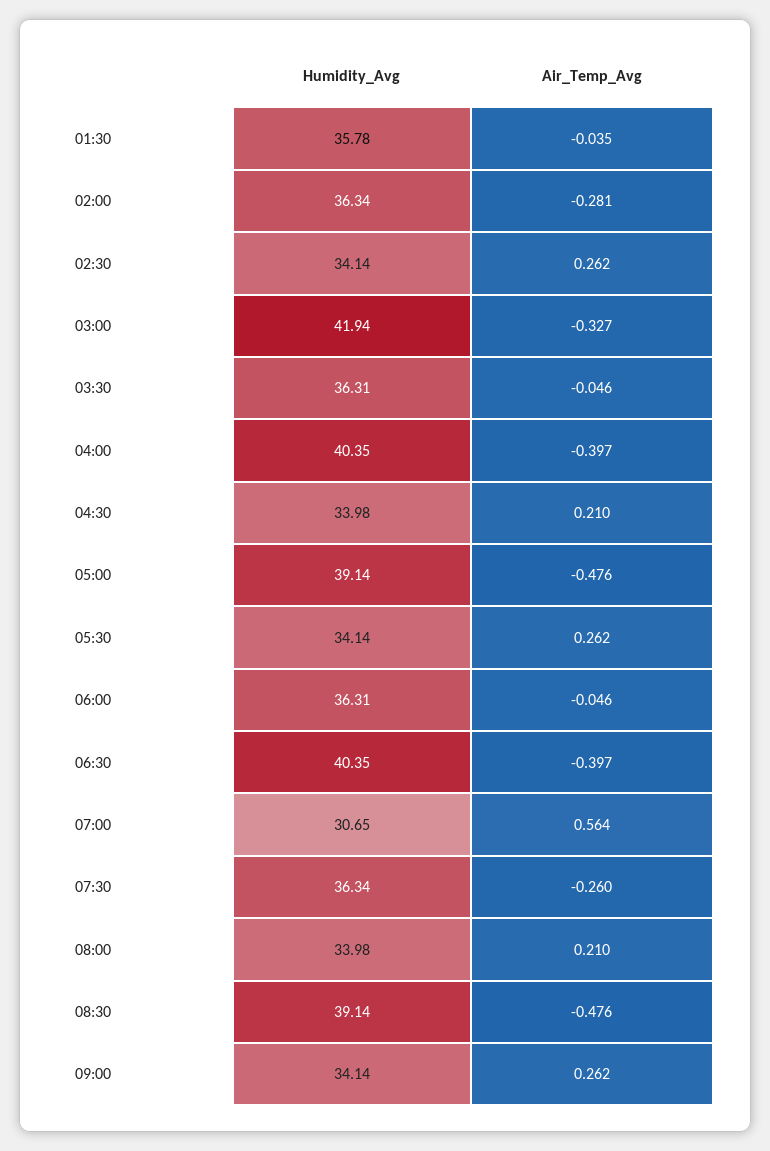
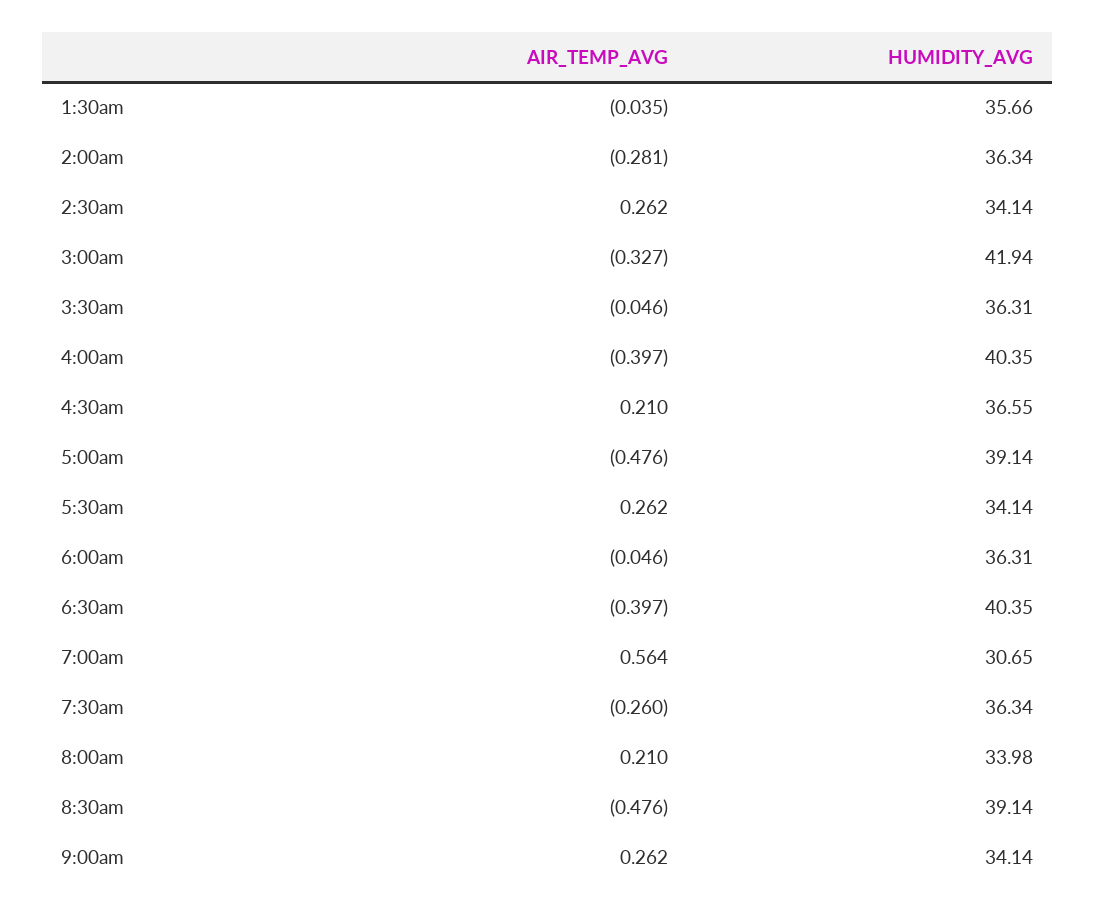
Humidity_Avg, 01:30: 35.78 -> 35.66
Humidity_Avg, 04:30: 33.98 -> 36.55

